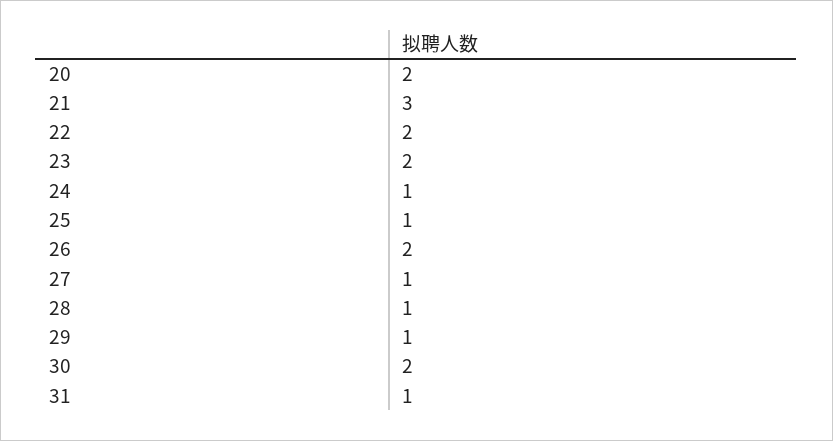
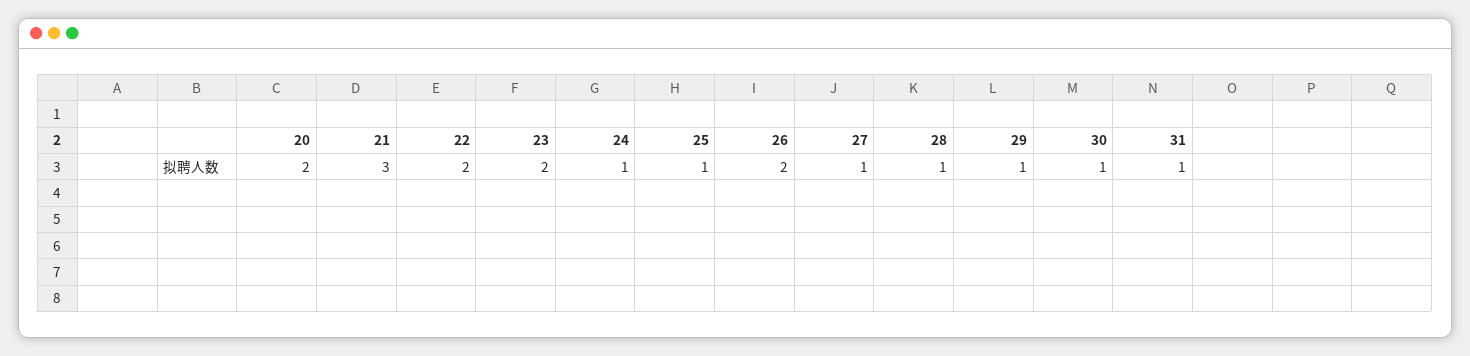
30: 2 -> 1

